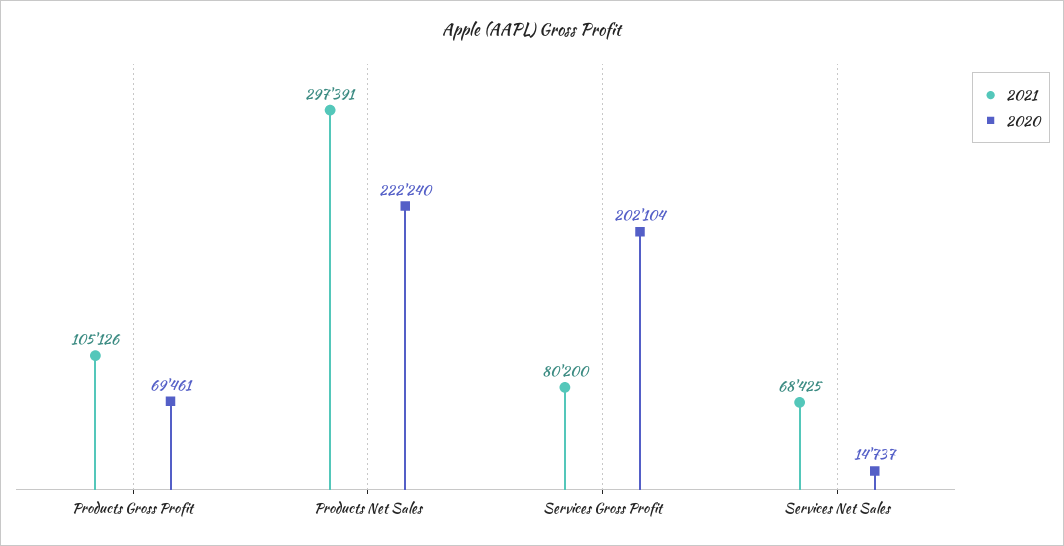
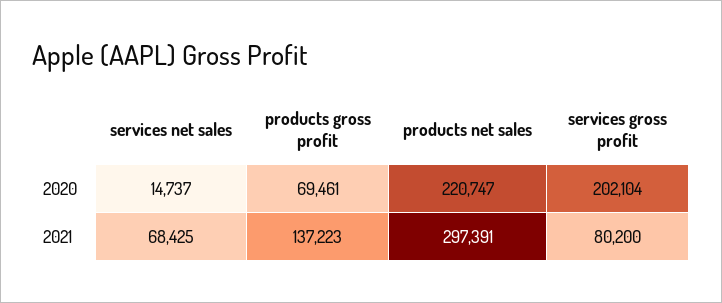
2021, Products Gross Profit: 105126 -> 137223
2020, Products Net Sales: 222240 -> 220747

